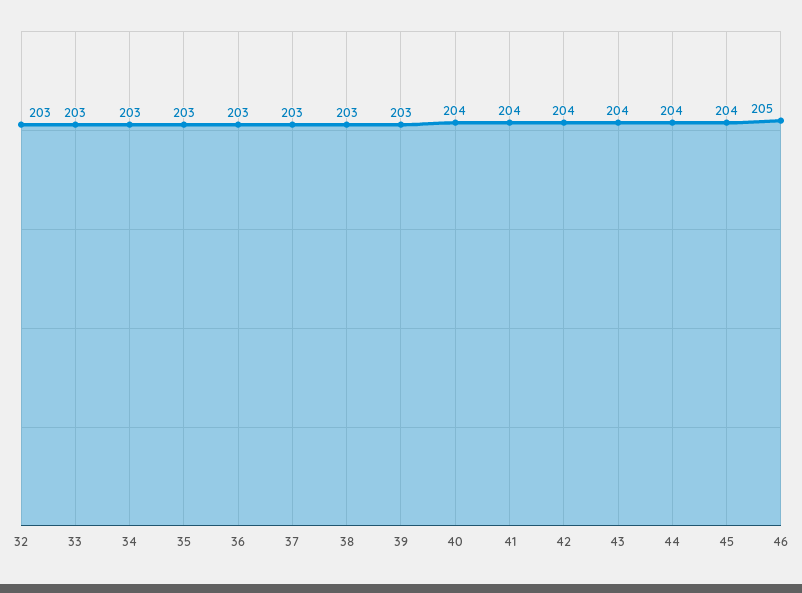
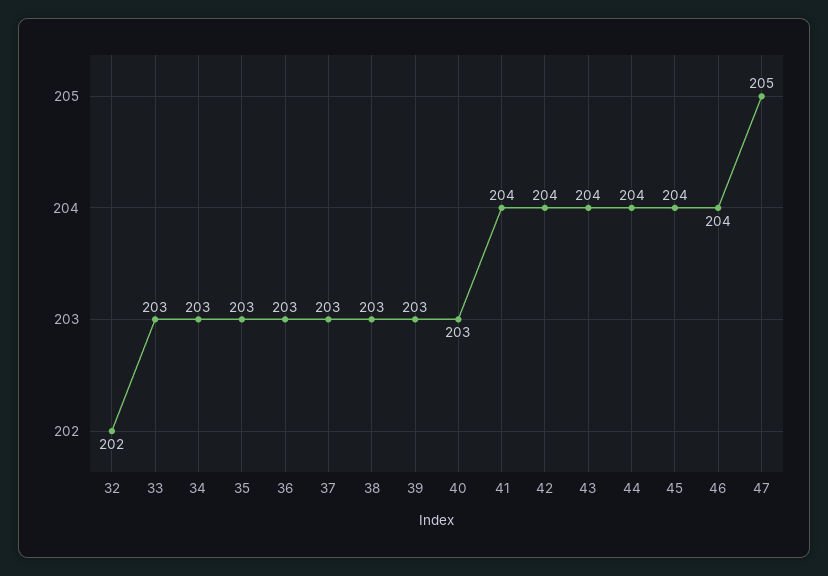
32: 203 -> 202
40: 204 -> 203
46: 205 -> 204
47: none -> 205

